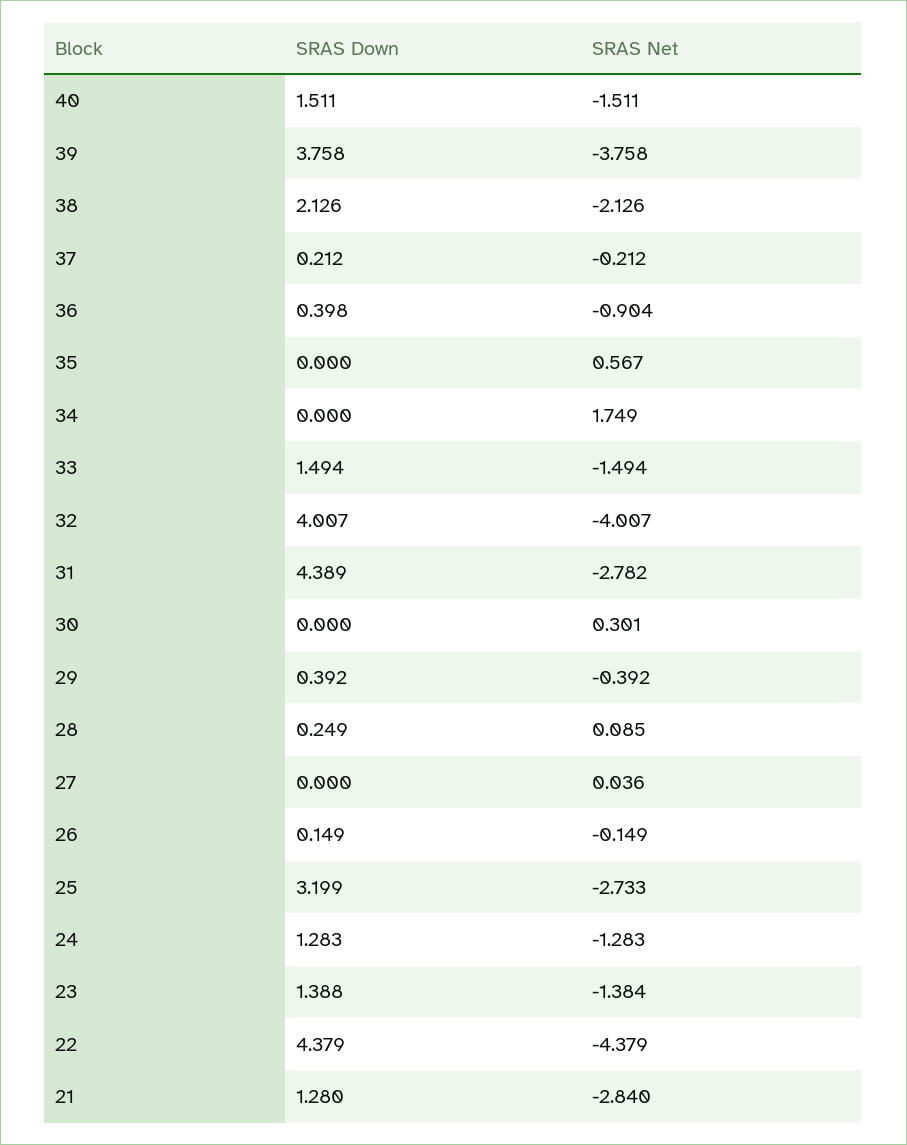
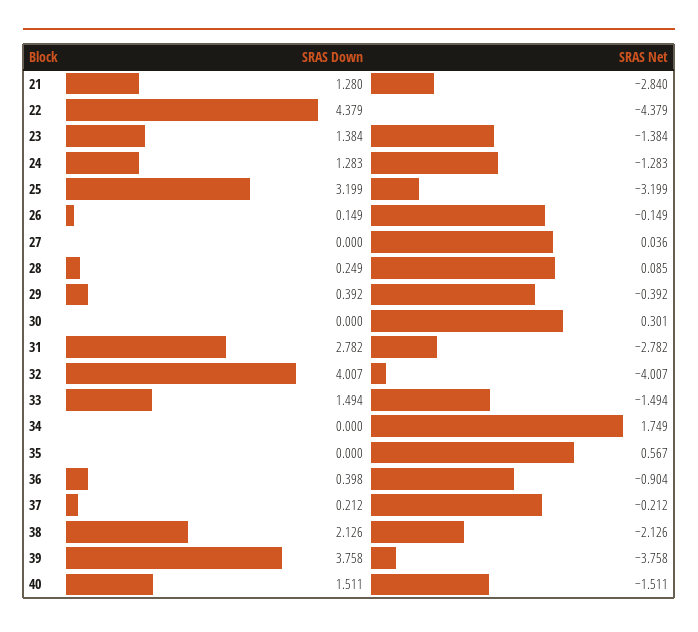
SRAS Down, 31: 4.389 -> 2.782
SRAS Net, 25: -2.733 -> -3.199
SRAS Down, 23: 1.388 -> 1.384

